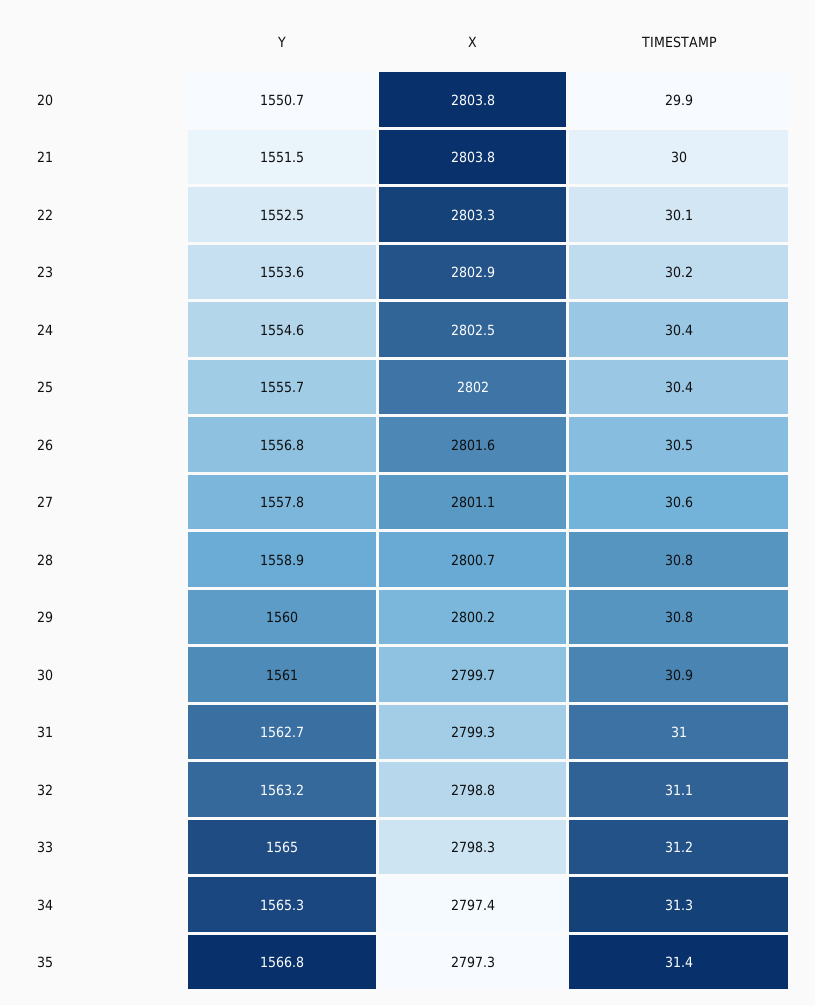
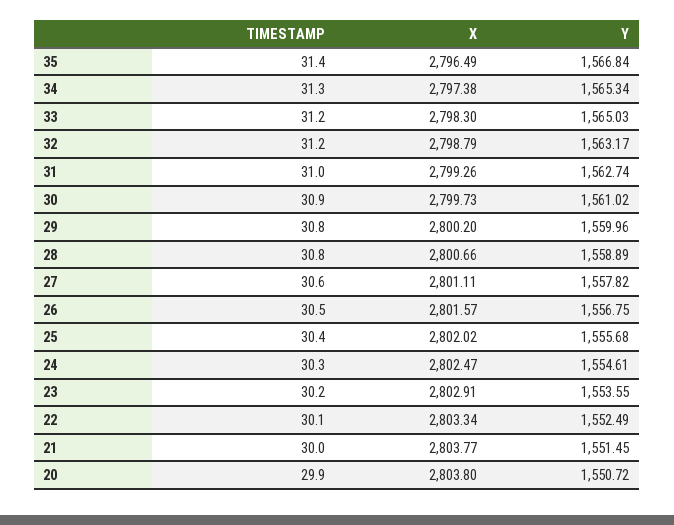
TIMESTAMP, 24: 30.4 -> 30.3
TIMESTAMP, 32: 31.1 -> 31.2
X, 35: 2797.3 -> 2796.49

